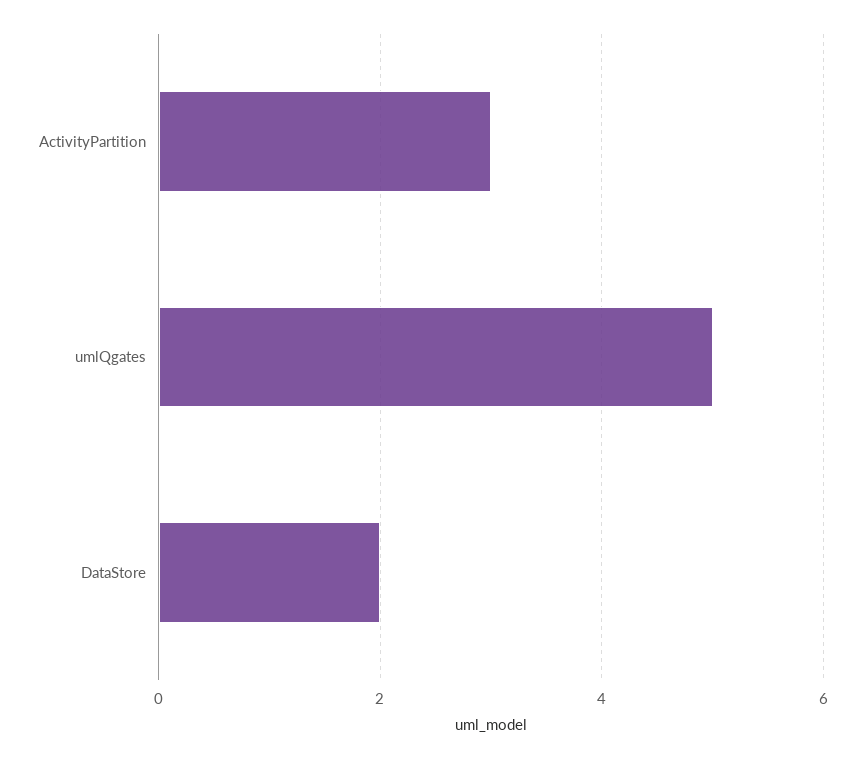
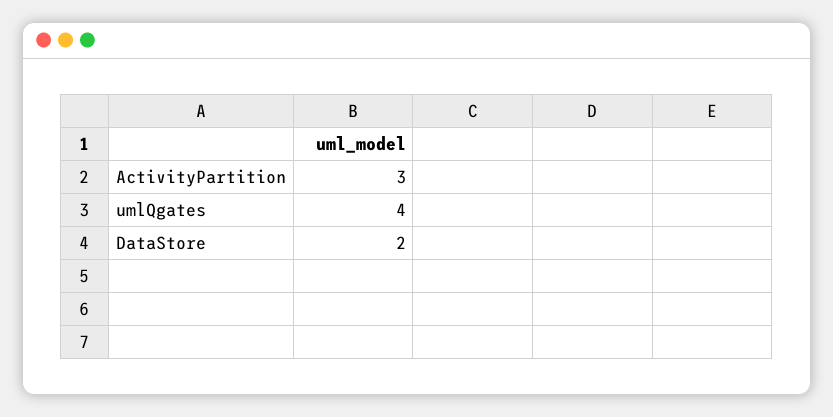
umlQgates: 5 -> 4

